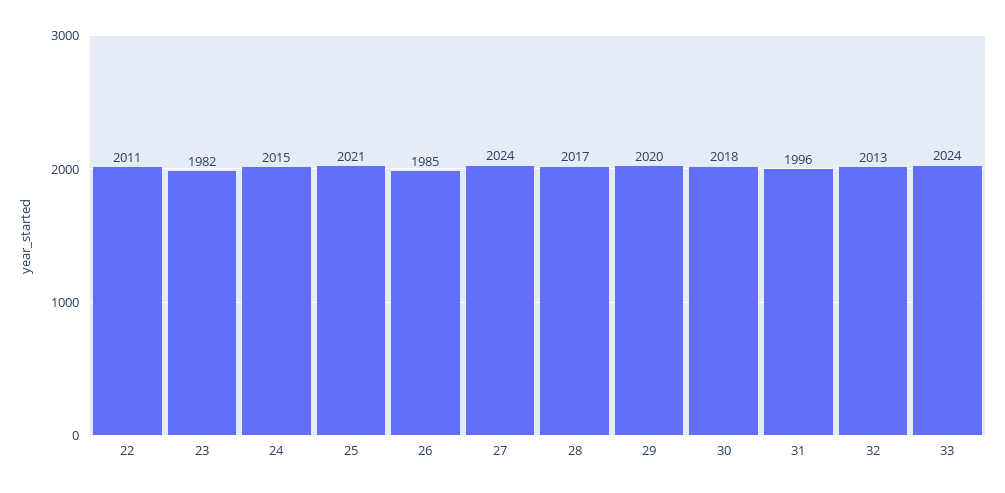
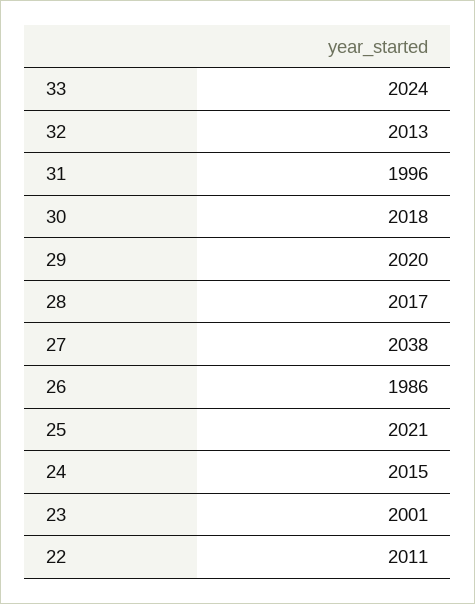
23: 1982 -> 2001
26: 1985 -> 1986
27: 2024 -> 2038

